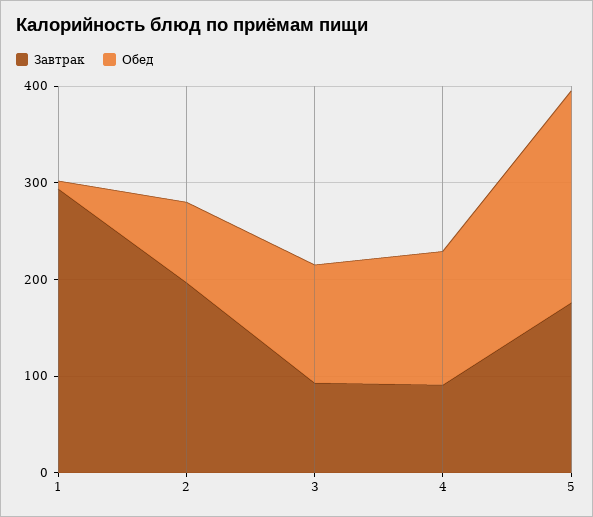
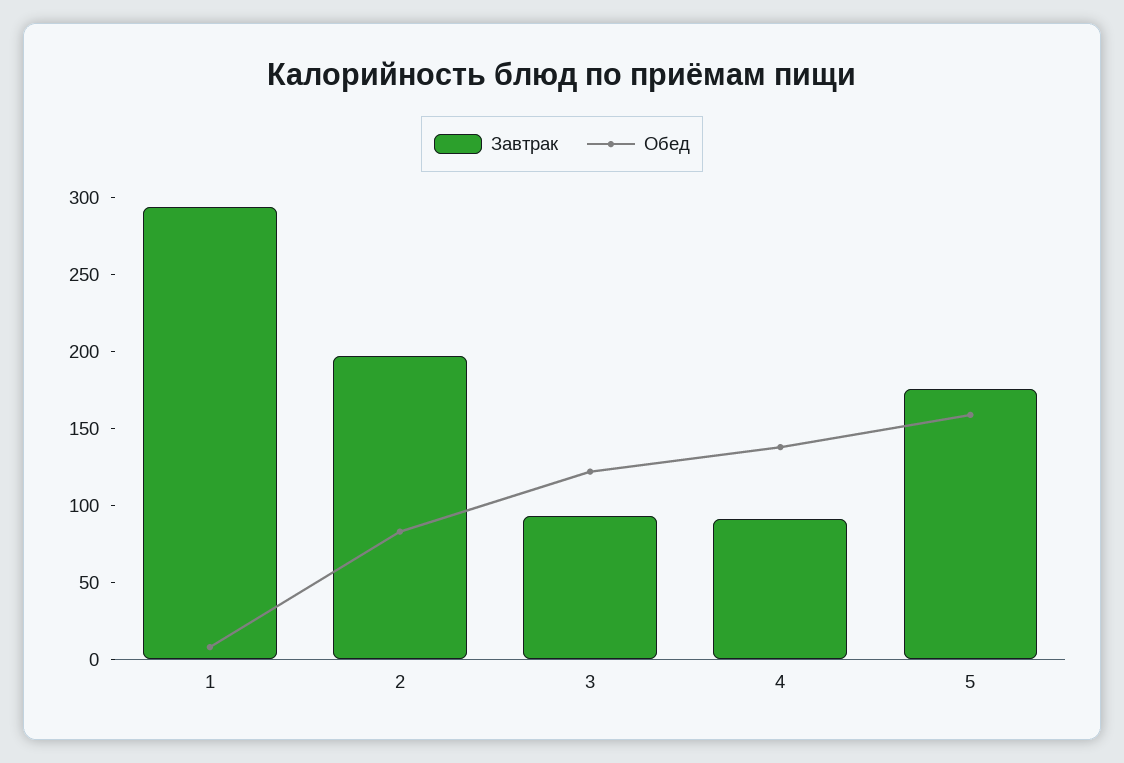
Обед, 5: 220 -> 160

